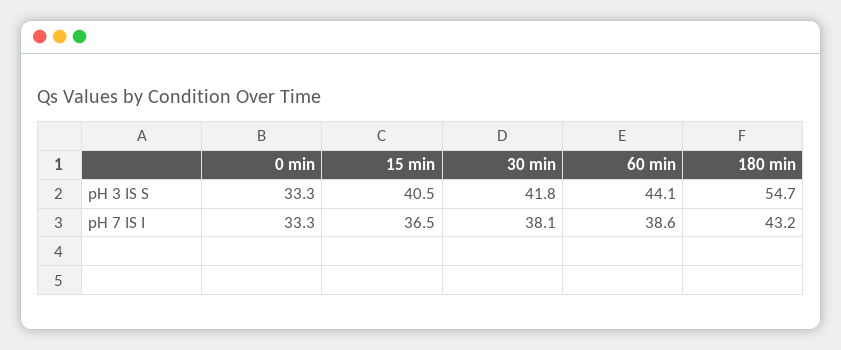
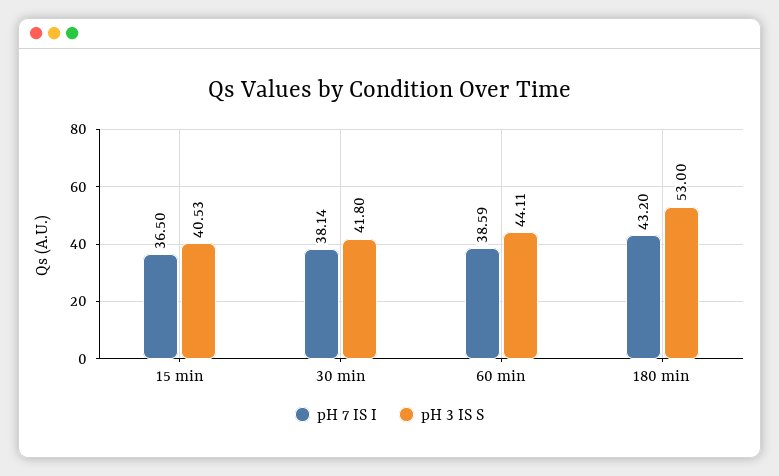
pH 3 IS S, 0 min: 33.3 -> none
pH 3 IS S, 180 min: 54.7 -> 53
pH 7 IS I, 0 min: 33.3 -> none

